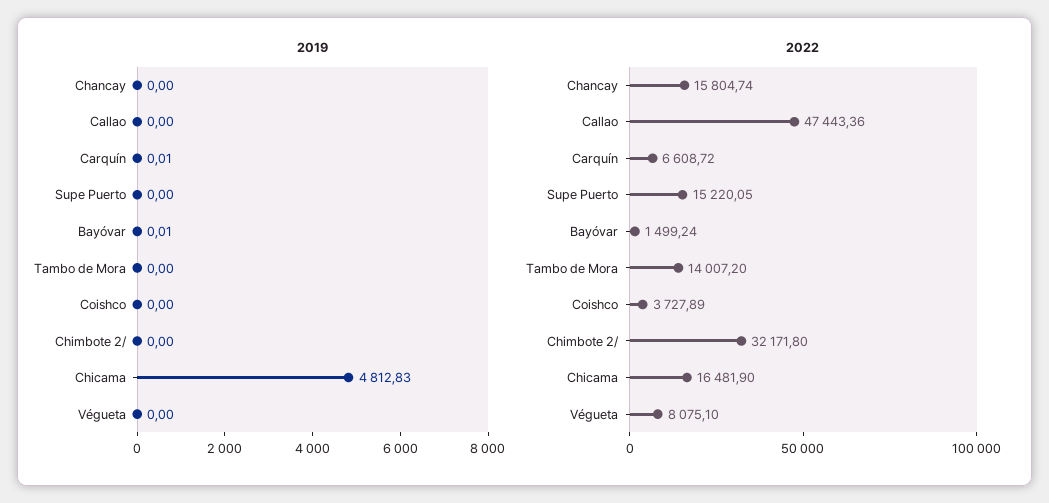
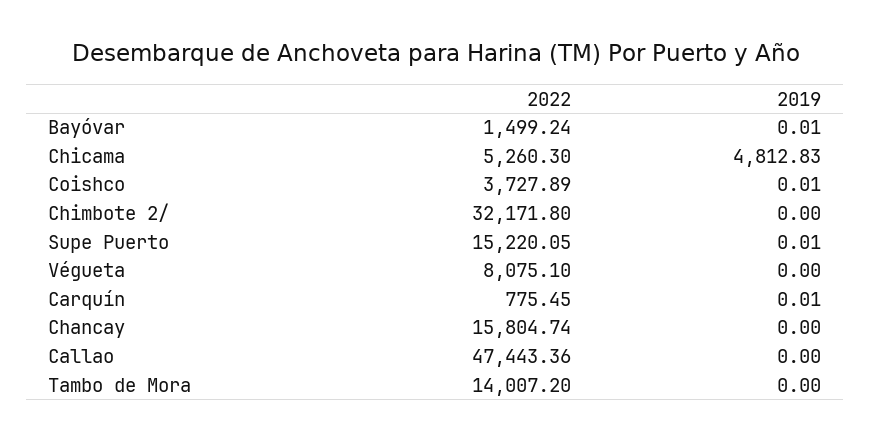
2019, Supe Puerto: 0 -> 0.01
2019, Coishco: 0 -> 0.01
2022, Carquín: 6608.72 -> 775.45
2022, Chicama: 16481.9 -> 5260.3

